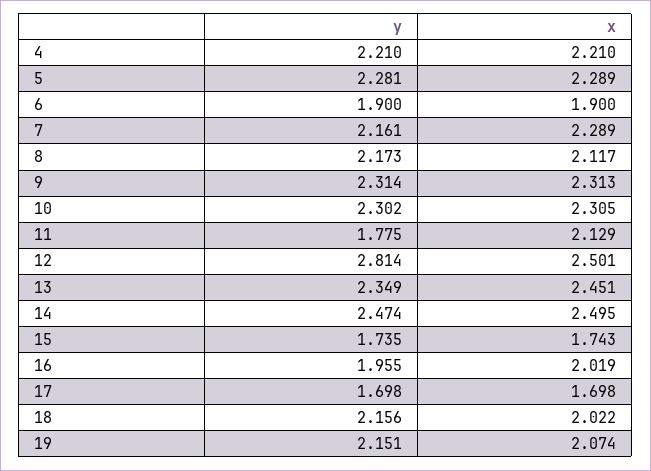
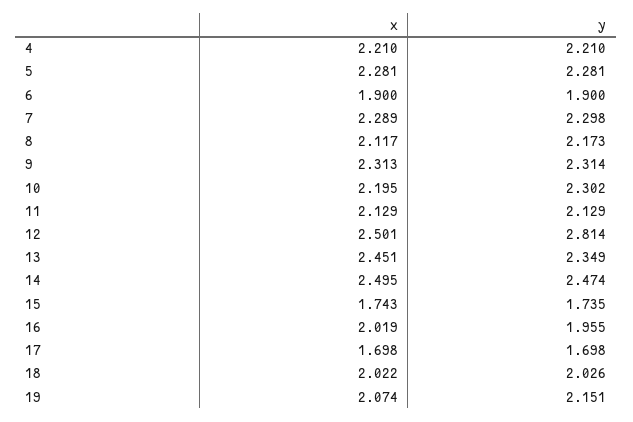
x, 5: 2.289 -> 2.281
y, 7: 2.161 -> 2.298
x, 10: 2.305 -> 2.195
y, 11: 1.775 -> 2.129
y, 18: 2.156 -> 2.026

